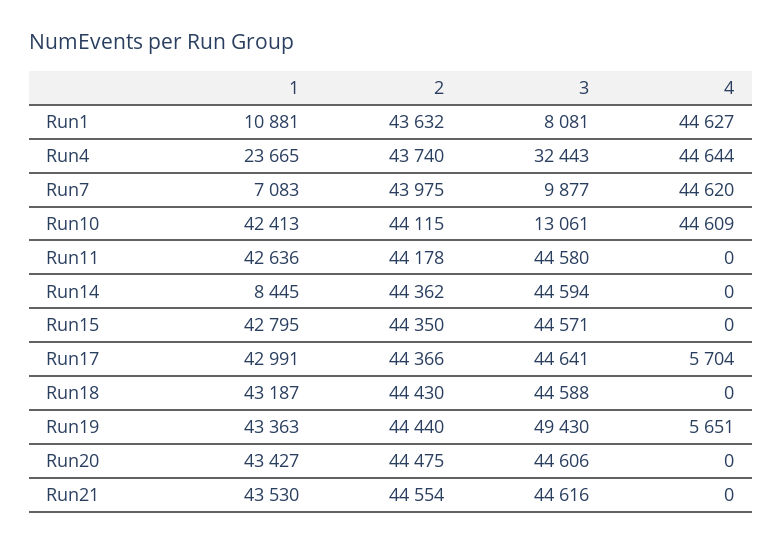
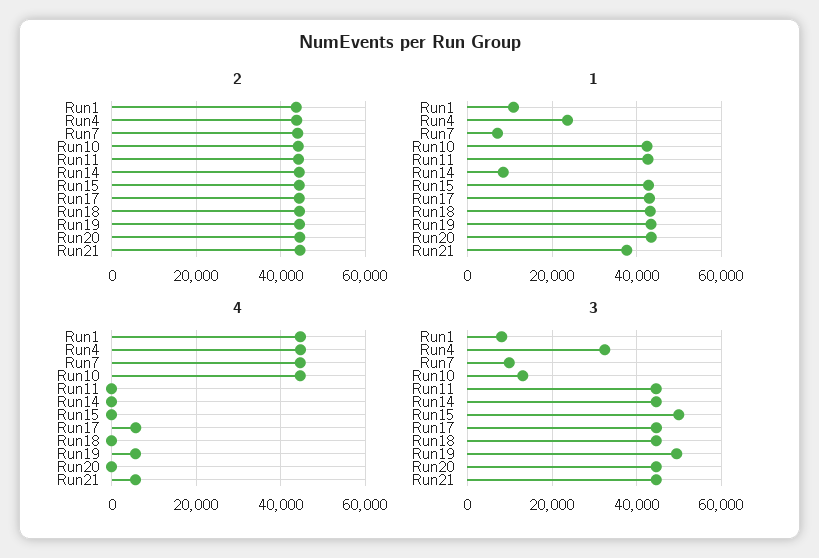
3, Run15: 44571 -> 50000
1, Run21: 43530 -> 38000
4, Run21: 0 -> 6000

